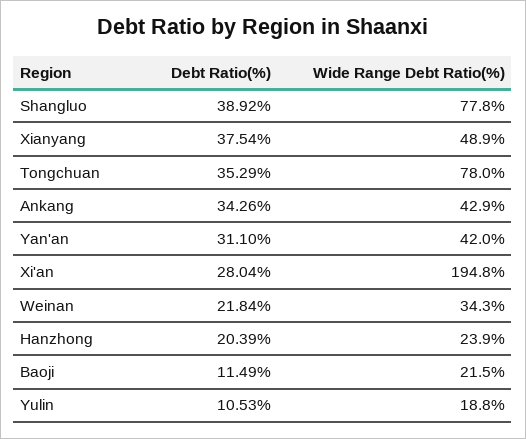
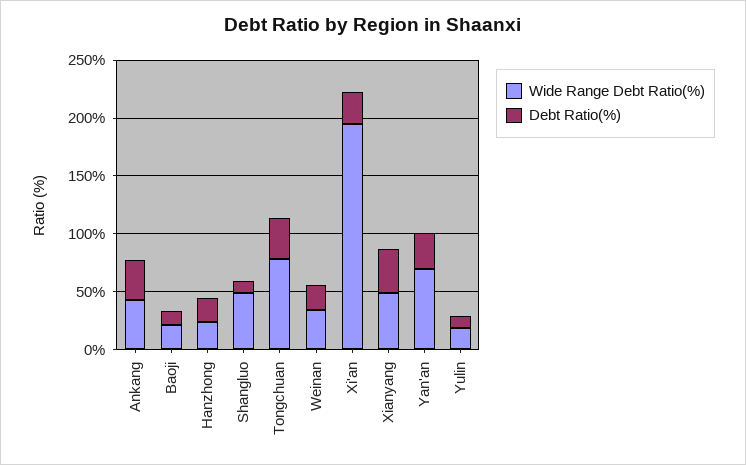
Debt Ratio(%), Shangluo: 38.92 -> 10
Wide Range Debt Ratio(%), Shangluo: 77.8 -> 50
Wide Range Debt Ratio(%), Yan'an: 42 -> 70

